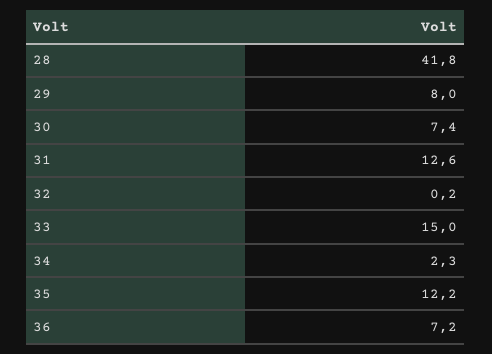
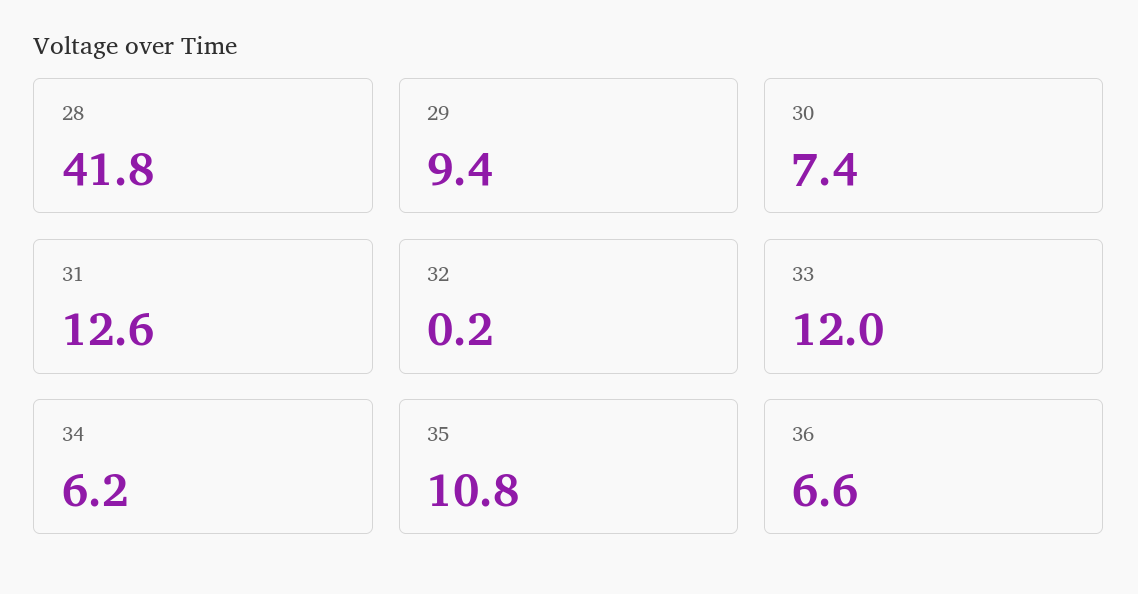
29: 8 -> 9.4
33: 15 -> 12
34: 2.3 -> 6.2
35: 12.2 -> 10.8
36: 7.2 -> 6.6

